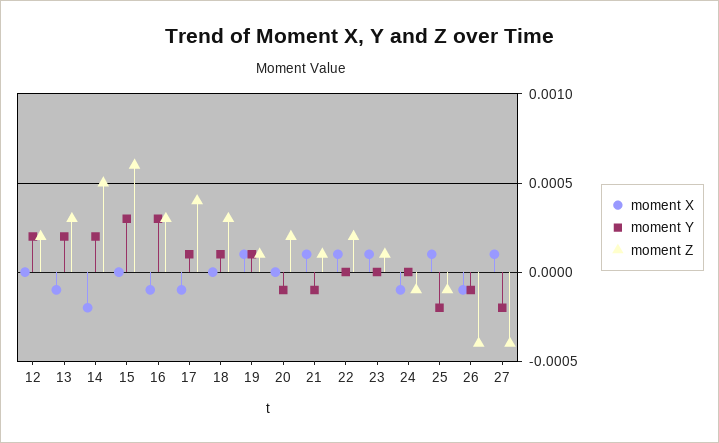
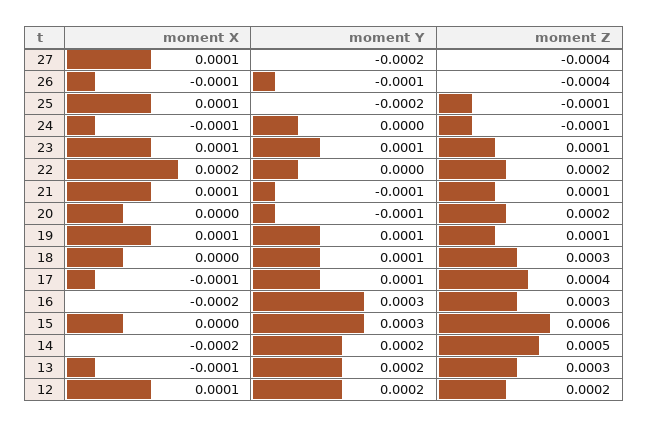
moment X, 12: 0 -> 0.0001
moment X, 16: -0.0001 -> -0.0002
moment X, 22: 0.0001 -> 0.0002
moment Y, 23: 0 -> 0.0001

